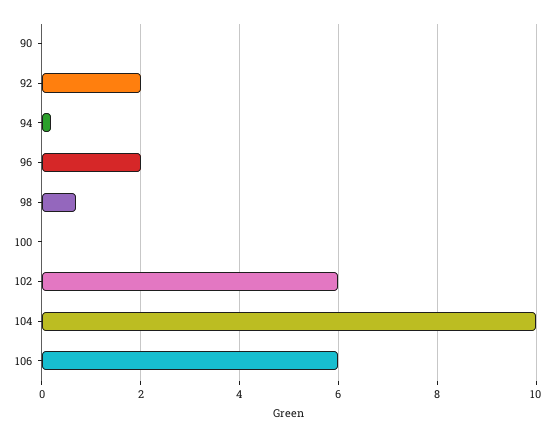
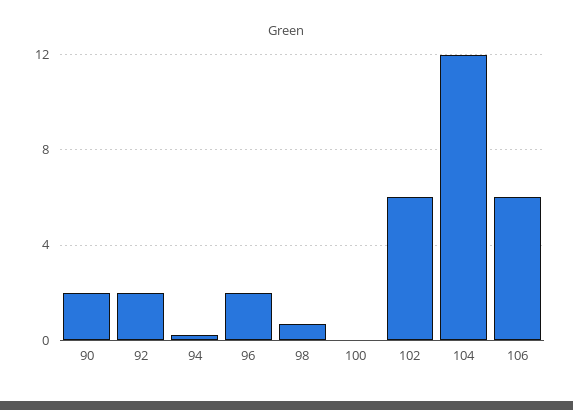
90: 0 -> 2
104: 10 -> 12

